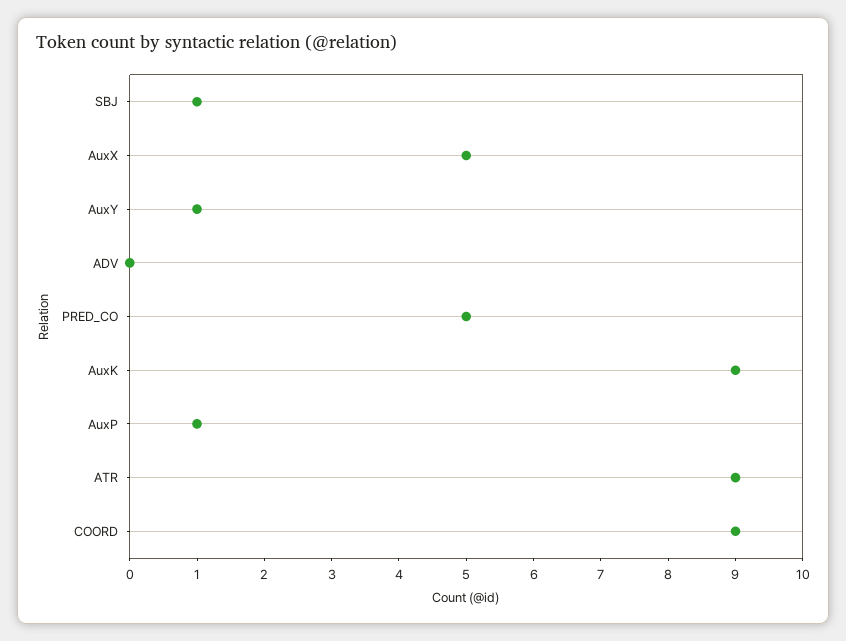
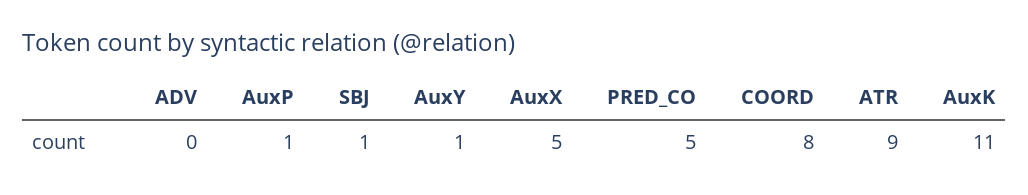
AuxK: 9 -> 11
COORD: 9 -> 8

